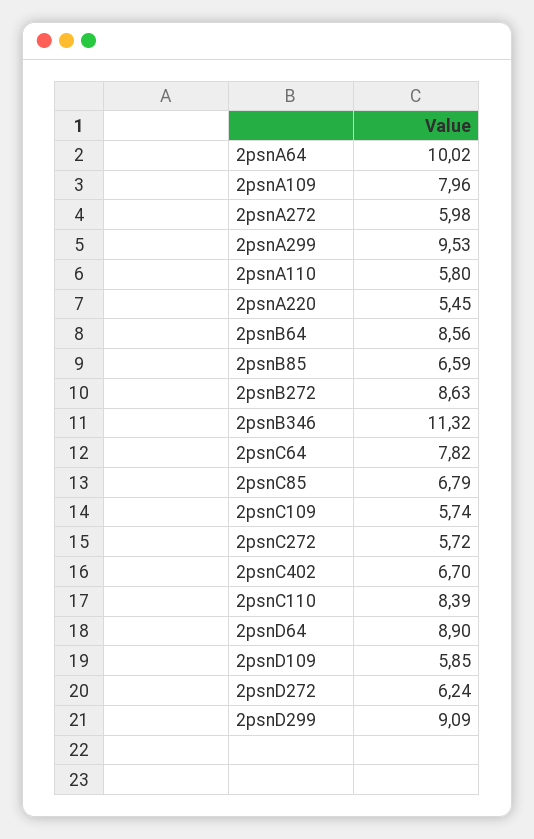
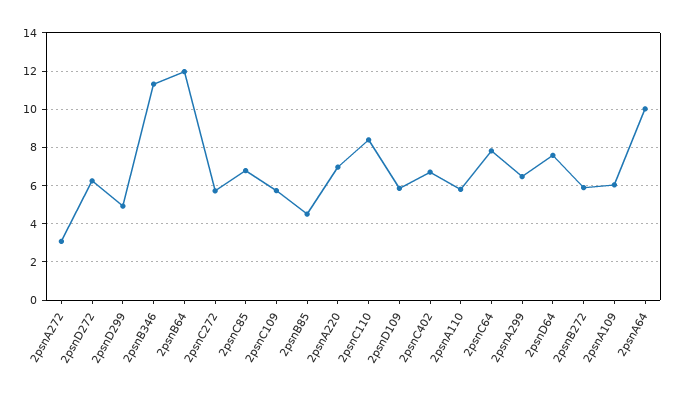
2psnA109: 7.96 -> 6
2psnA272: 5.98 -> 3
2psnA299: 9.53 -> 6.5
2psnA220: 5.45 -> 7
2psnB64: 8.56 -> 12
2psnB85: 6.59 -> 4.5
2psnB272: 8.63 -> 6
2psnD64: 8.9 -> 7.5
2psnD299: 9.09 -> 5

